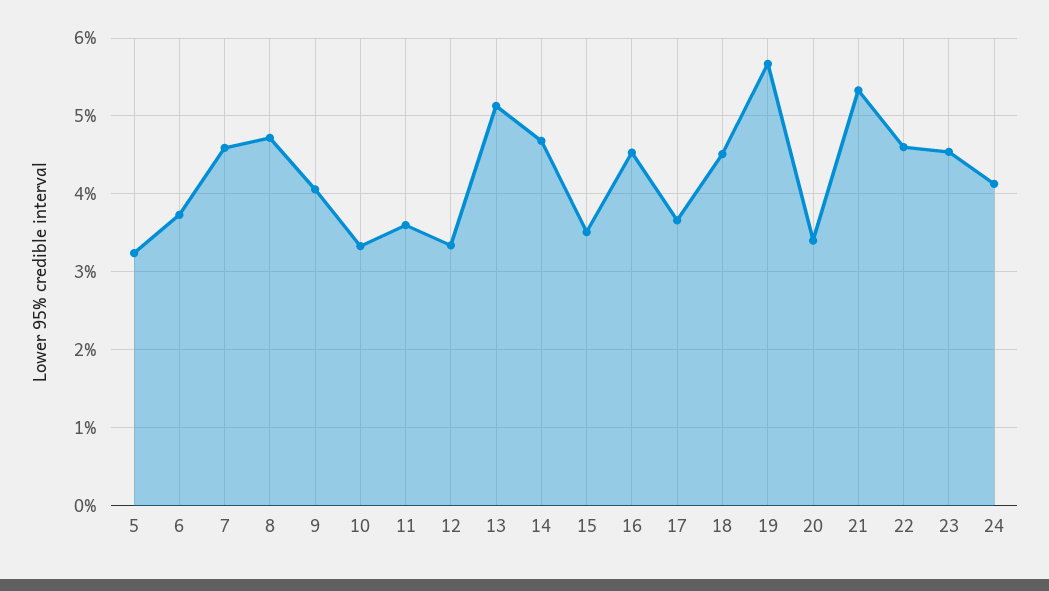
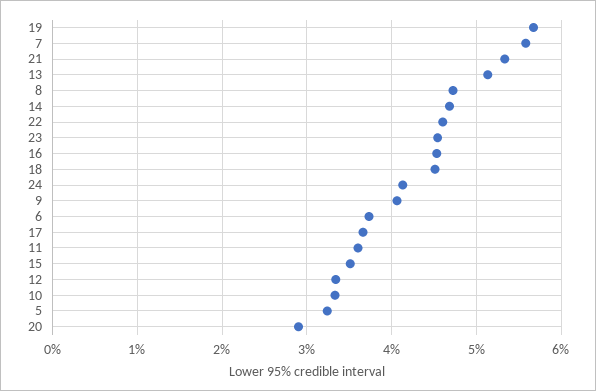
7: 4.6 -> 5.6
20: 3.4 -> 2.9

